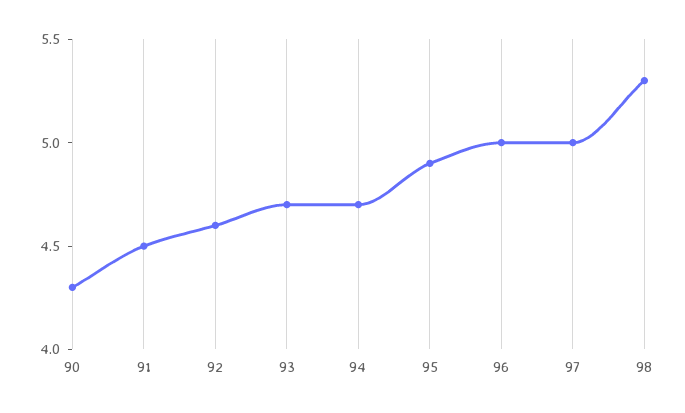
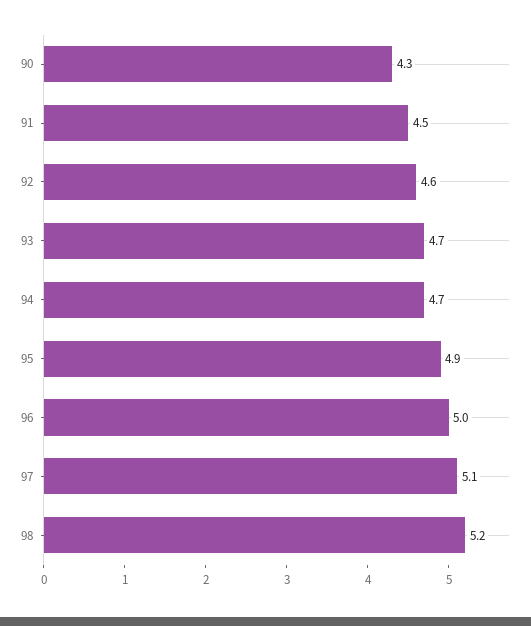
97: 5 -> 5.1
98: 5.3 -> 5.2

